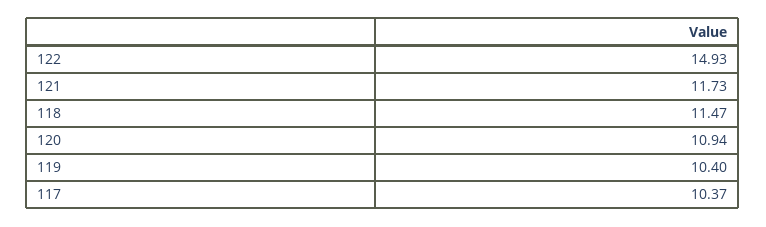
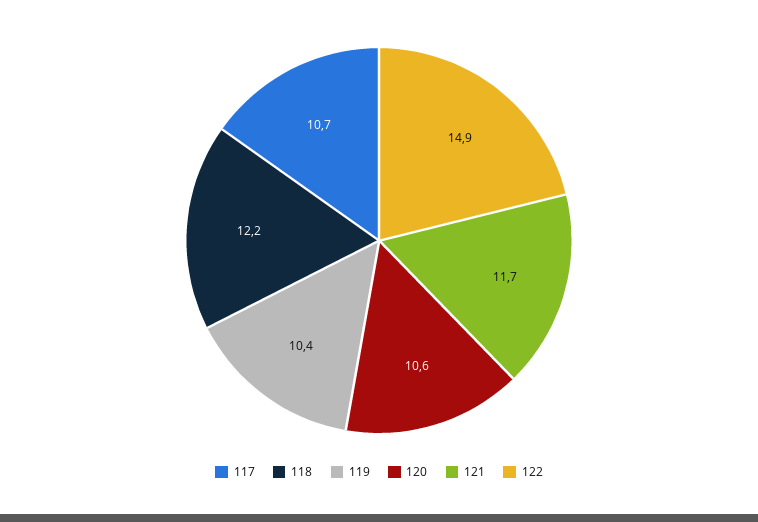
118: 11.47 -> 12.2
120: 10.94 -> 10.6
117: 10.37 -> 10.7

